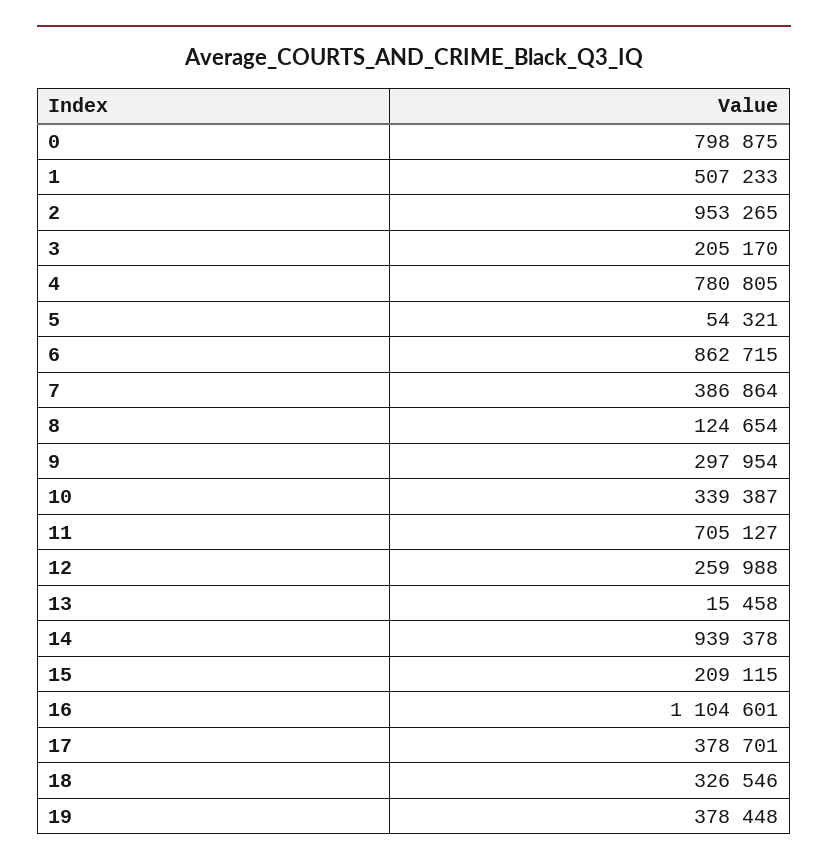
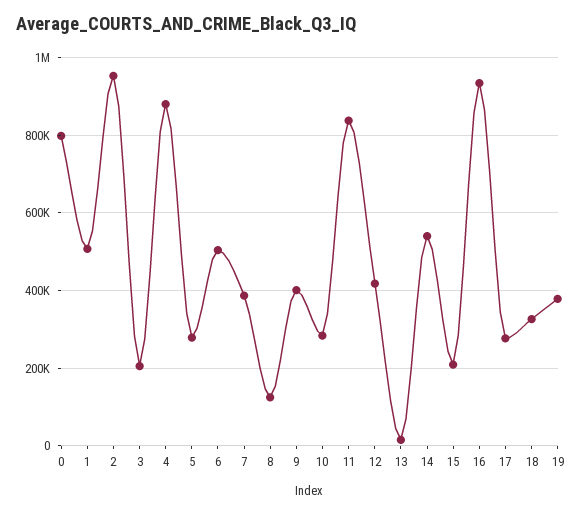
4: 780805 -> 880000
5: 54321 -> 280000
6: 862715 -> 500000
9: 297954 -> 400000
10: 339387 -> 280000
11: 705127 -> 840000
12: 259988 -> 420000
14: 939378 -> 540000
16: 1104601 -> 940000
17: 378701 -> 280000

